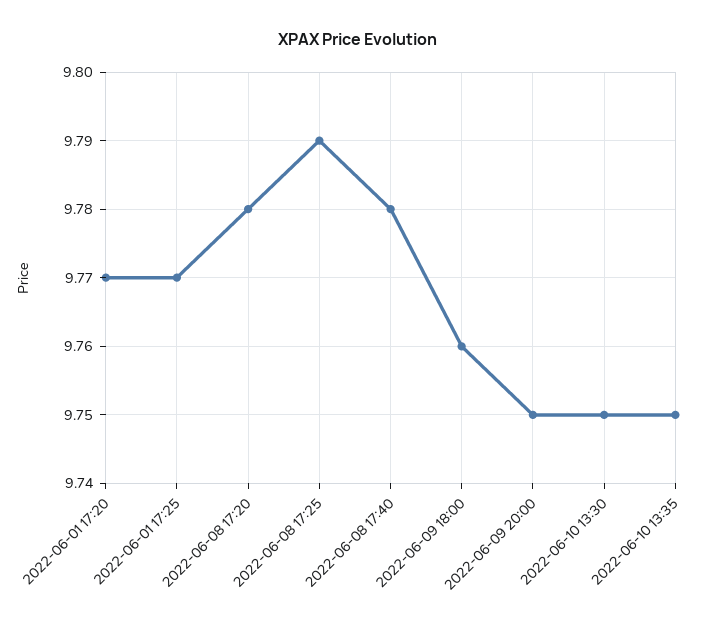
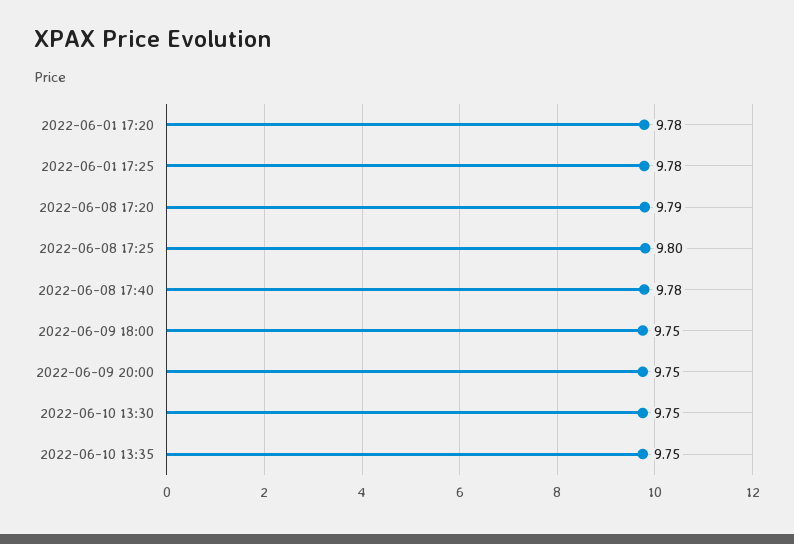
2022-06-01 17:20: 9.77 -> 9.78
2022-06-01 17:25: 9.77 -> 9.78
2022-06-08 17:20: 9.78 -> 9.79
2022-06-08 17:25: 9.79 -> 9.8
2022-06-09 18:00: 9.76 -> 9.75

